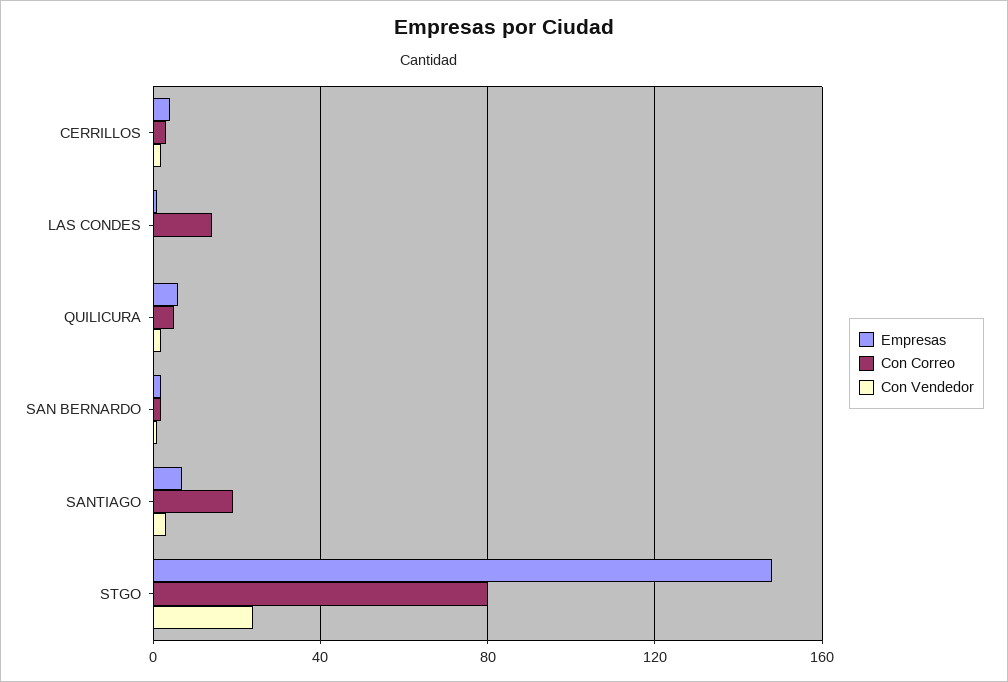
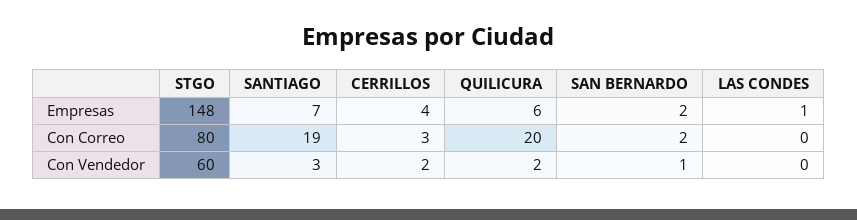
Con Correo, LAS CONDES: 15 -> 0
Con Correo, QUILICURA: 5 -> 20
Con Vendedor, STGO: 25 -> 60

